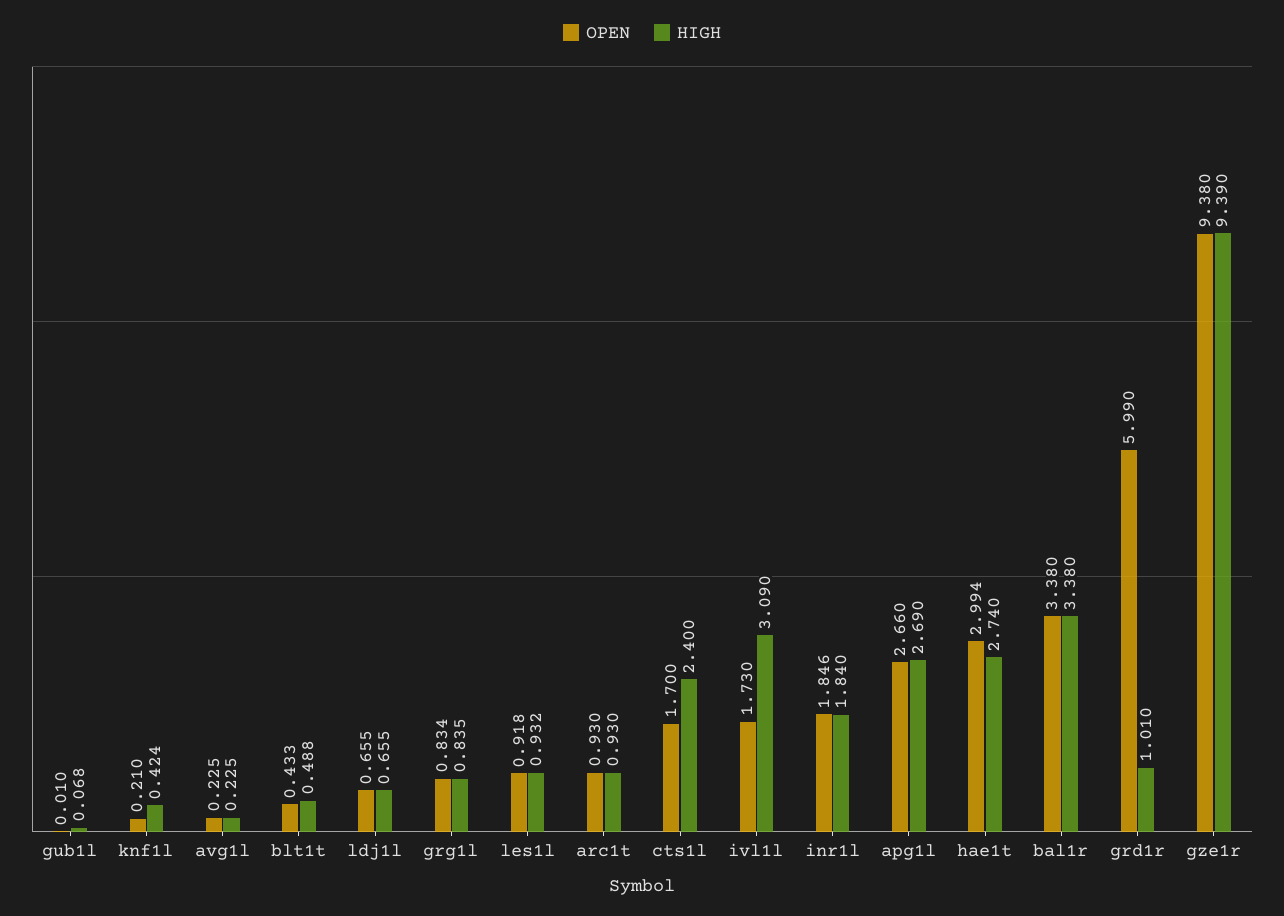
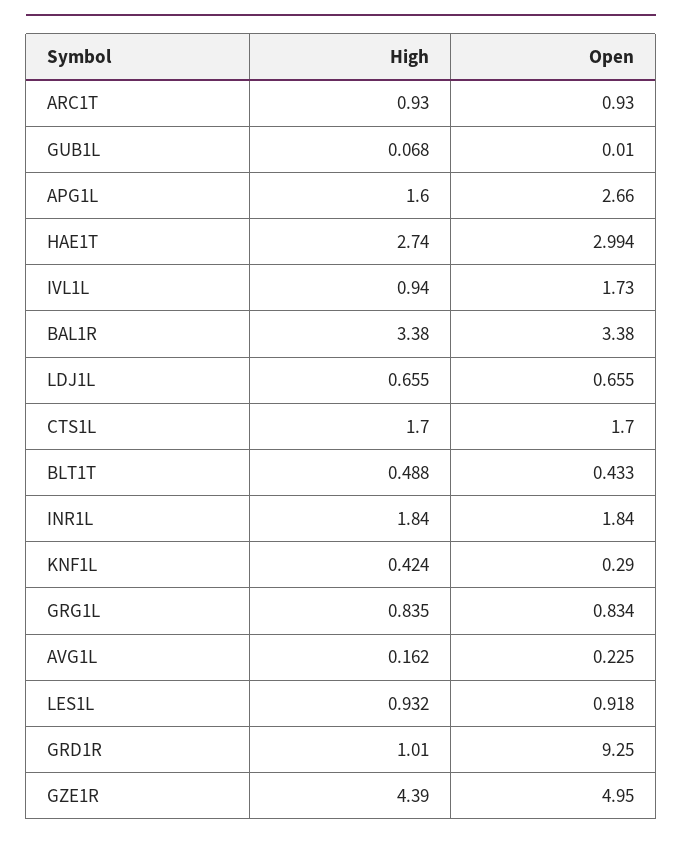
OPEN, knf1l: 0.21 -> 0.29
HIGH, avg1l: 0.225 -> 0.162
HIGH, cts1l: 2.4 -> 1.7
HIGH, ivl1l: 3.09 -> 0.94
OPEN, inr1l: 1.846 -> 1.84
HIGH, apg1l: 2.69 -> 1.6
OPEN, grd1r: 5.99 -> 9.25
OPEN, gze1r: 9.38 -> 4.95
HIGH, gze1r: 9.39 -> 4.39

